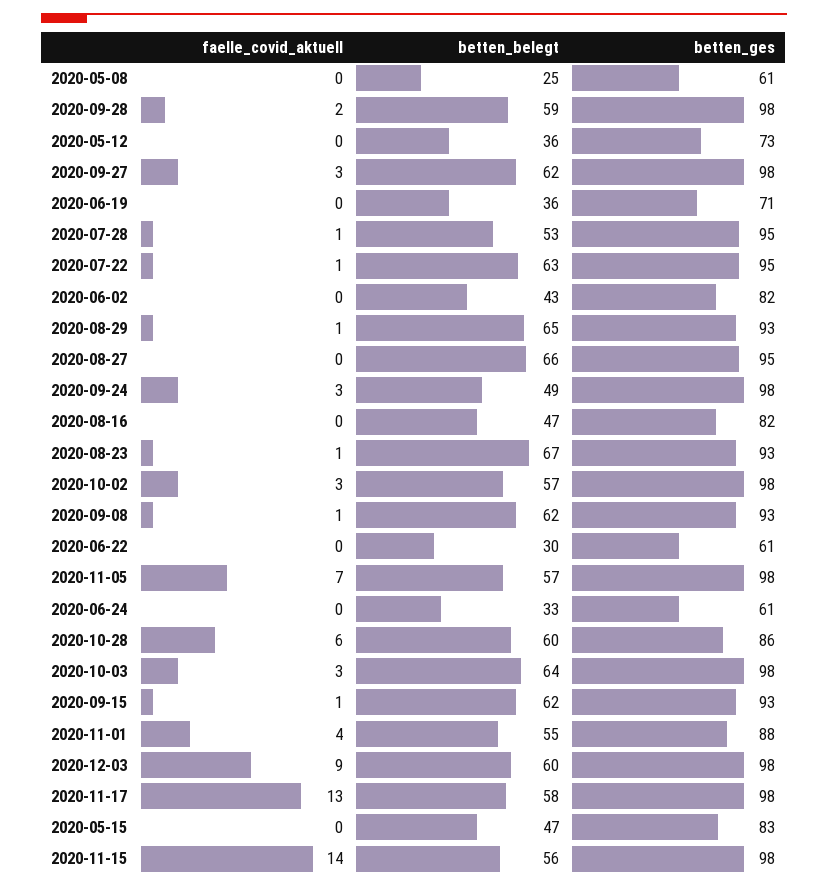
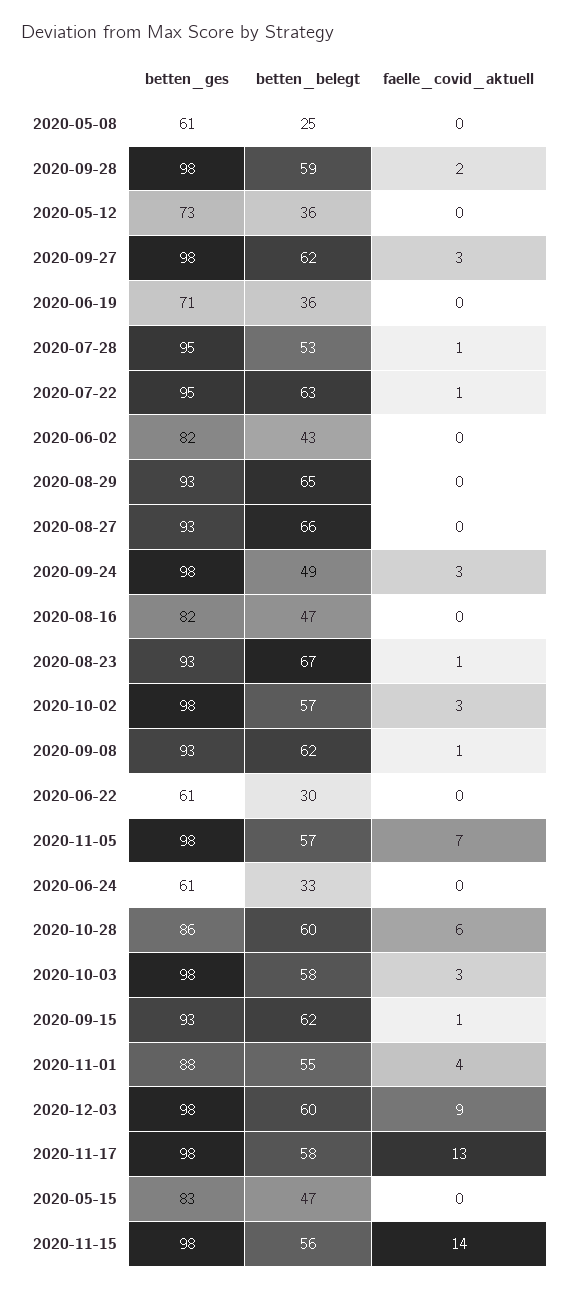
faelle_covid_aktuell, 2020-08-29: 1 -> 0
betten_ges, 2020-08-27: 95 -> 93
betten_belegt, 2020-10-03: 64 -> 58

